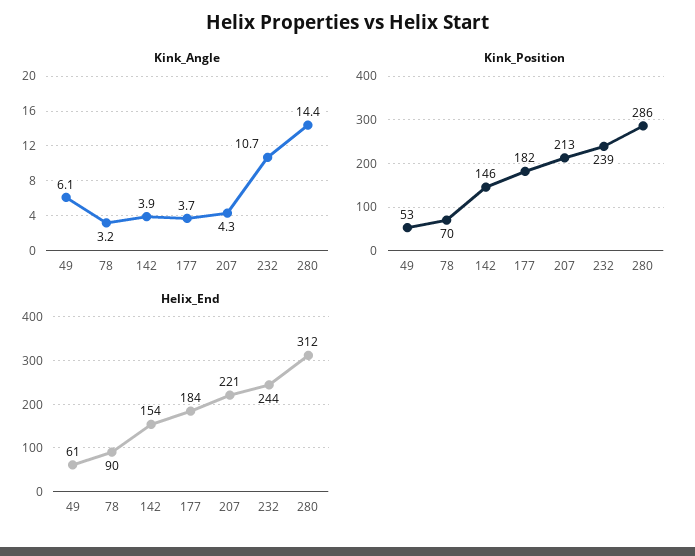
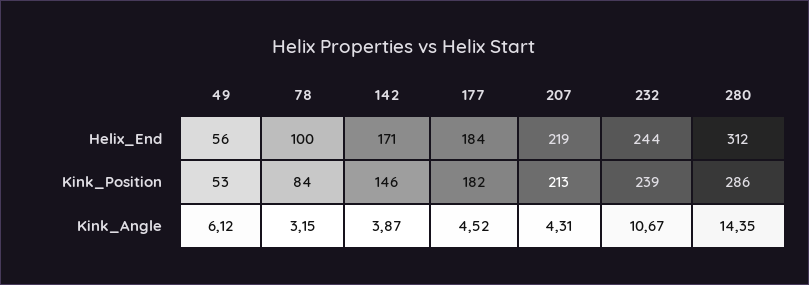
Kink_Angle, 177: 3.7 -> 4.52
Kink_Position, 78: 70 -> 84
Helix_End, 49: 61 -> 56
Helix_End, 78: 90 -> 100
Helix_End, 142: 154 -> 171
Helix_End, 207: 221 -> 219

